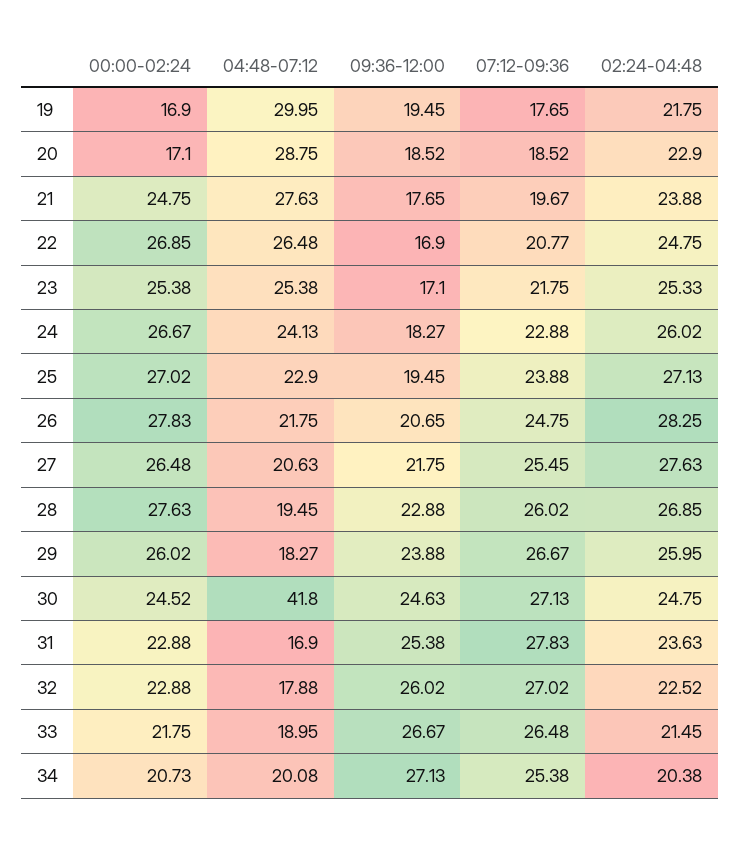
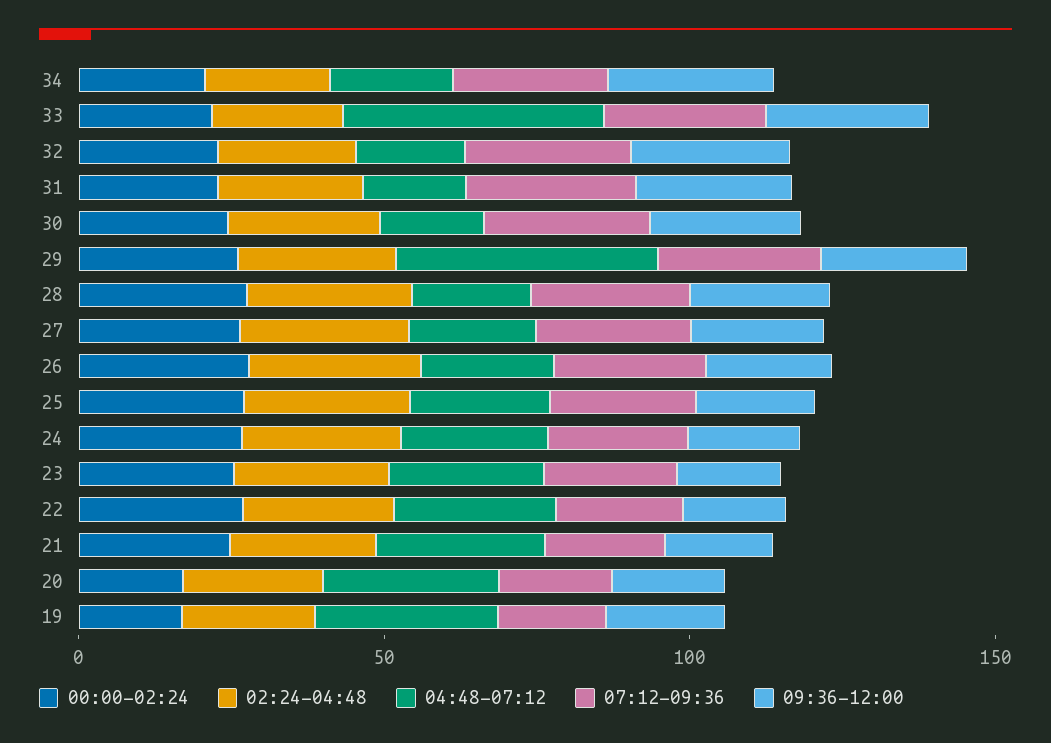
04:48-07:12, 29: 18.27 -> 40
04:48-07:12, 30: 41.8 -> 20
04:48-07:12, 33: 18.95 -> 40

